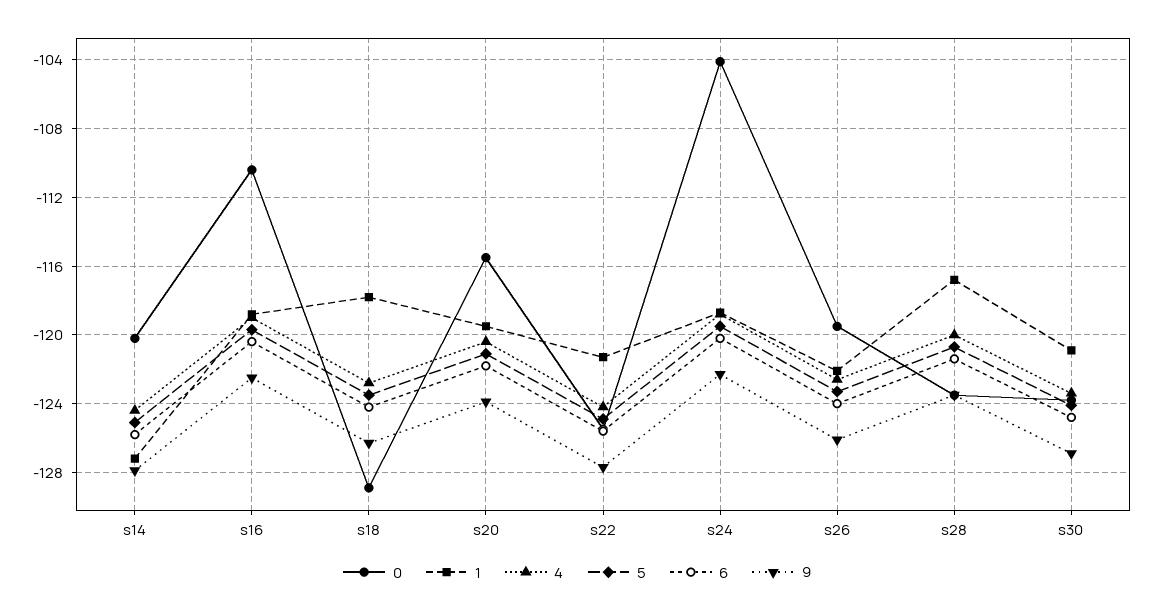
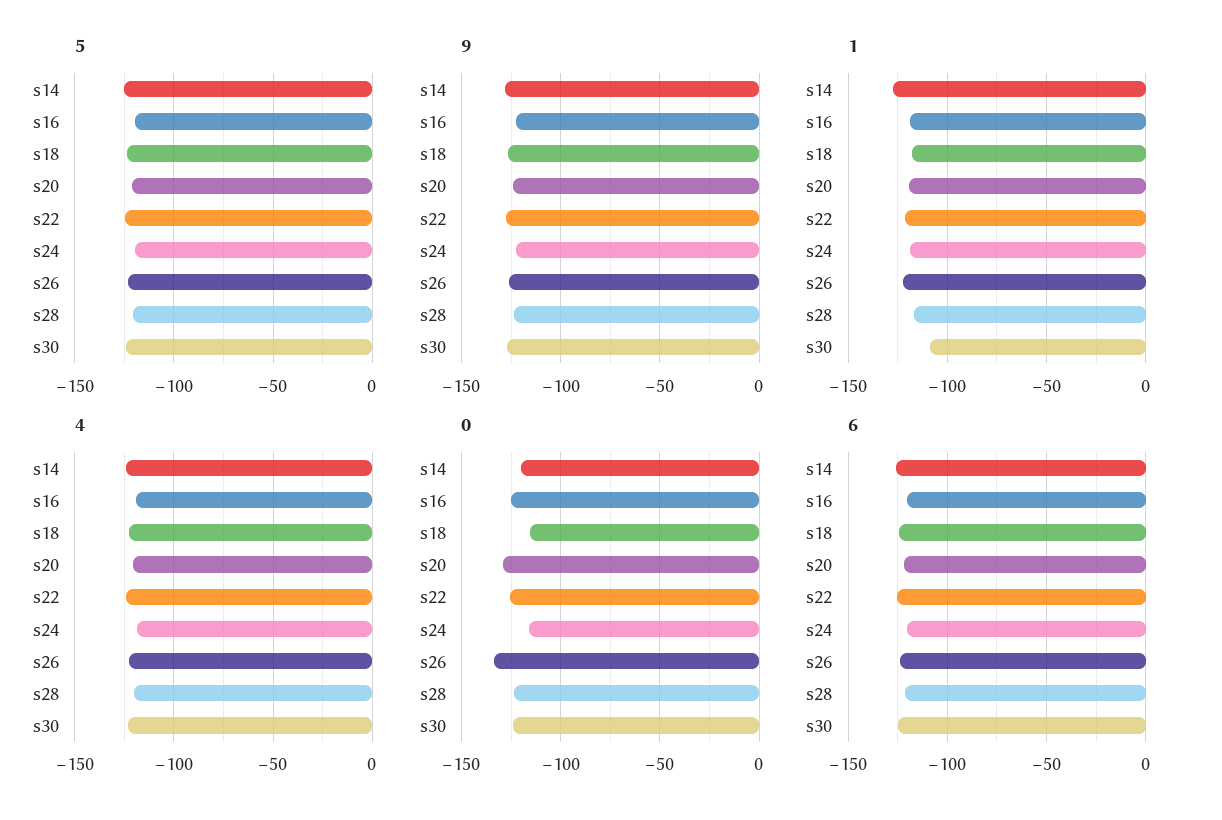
0, s16: -110.5 -> -125
0, s18: -129 -> -115
0, s20: -115.5 -> -130
0, s24: -104 -> -115
0, s26: -119.5 -> -135
1, s30: -121 -> -110

